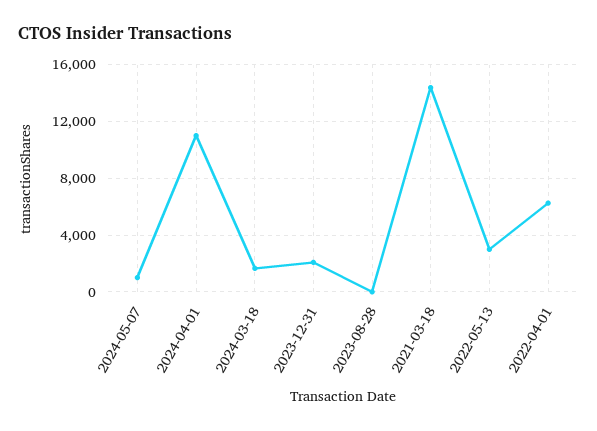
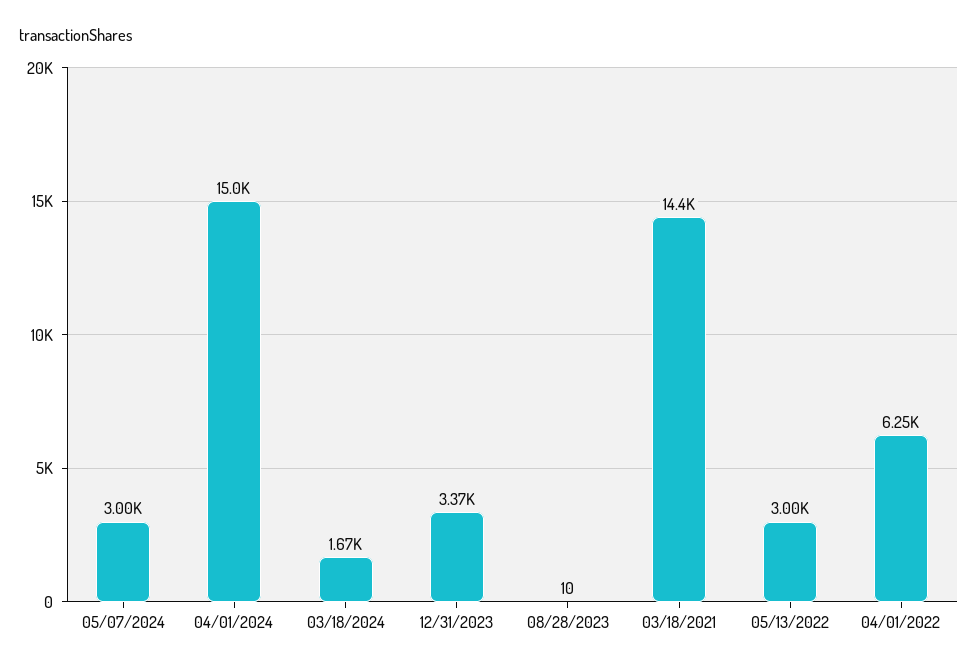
2024-05-07: 1000 -> 3000
2024-04-01: 11000 -> 15000
2023-12-31: 2000 -> 3370

